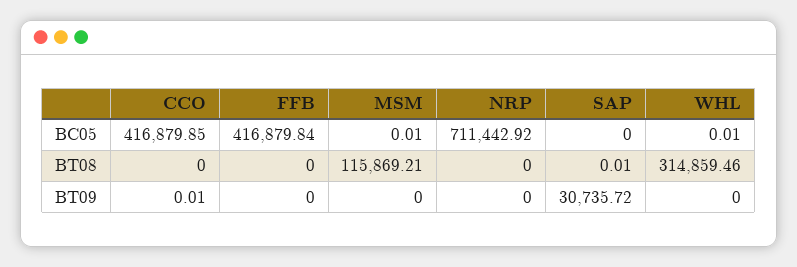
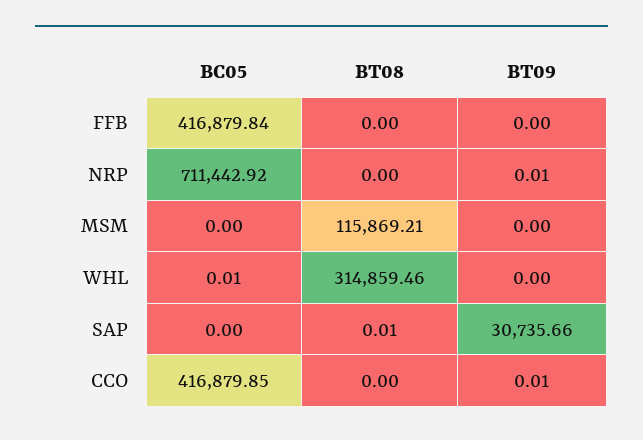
MSM, BC05: 0.01 -> 0
NRP, BT09: 0 -> 0.01
SAP, BT09: 30735.72 -> 30735.66

